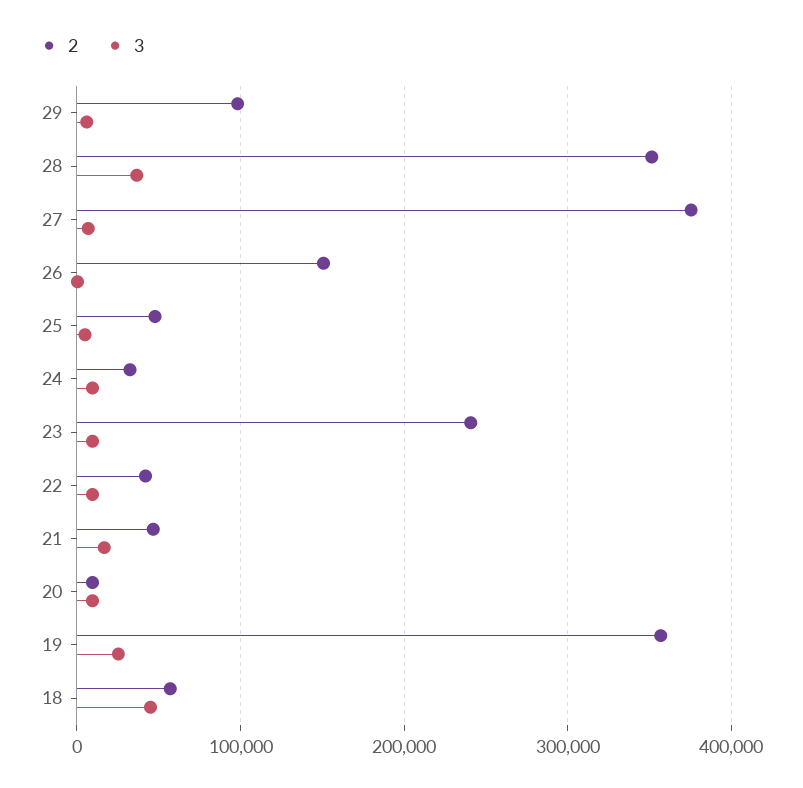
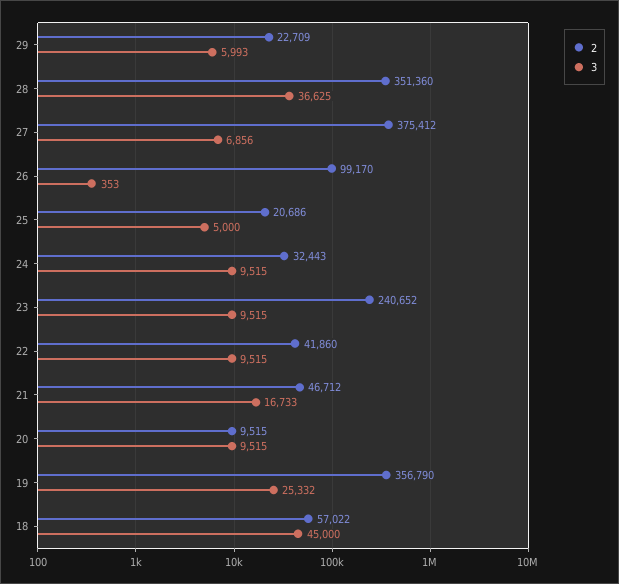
2, 29: 100000 -> 22709
2, 26: 150000 -> 99170
2, 25: 50000 -> 20686

